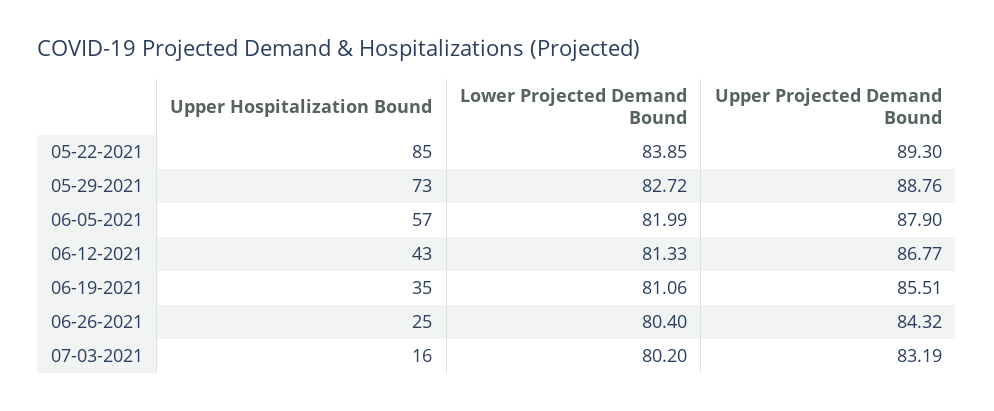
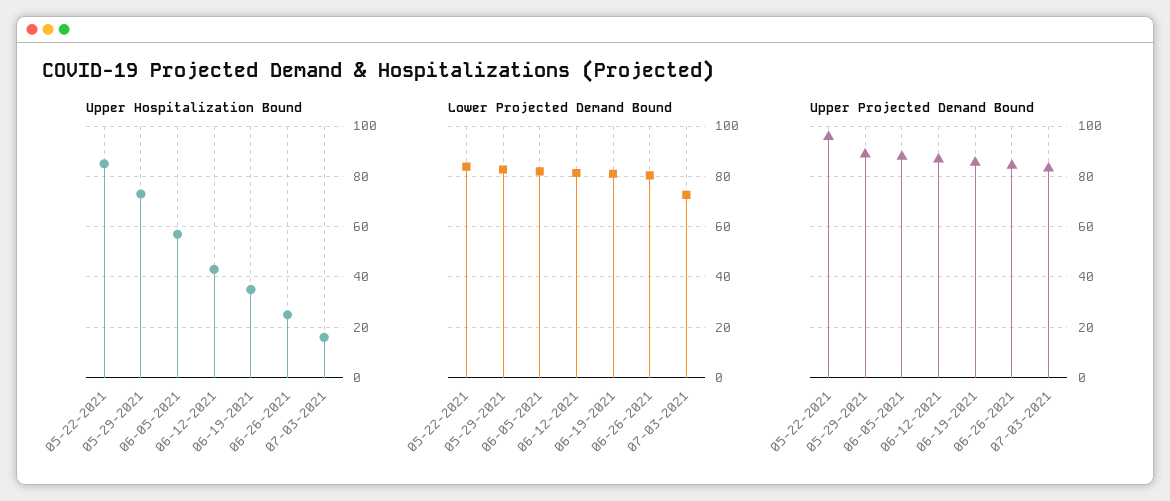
Upper Projected Demand Bound, 05-22-2021: 89.3 -> 95
Lower Projected Demand Bound, 07-03-2021: 80.2 -> 72.5

